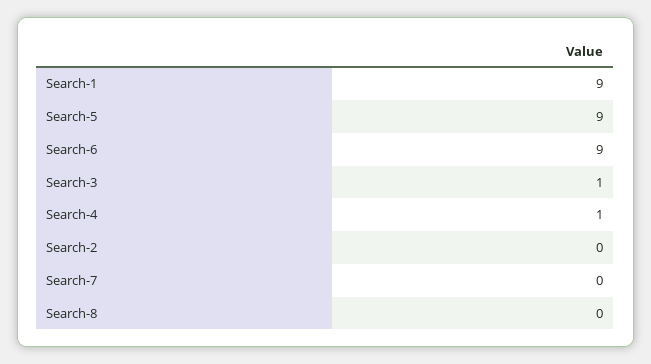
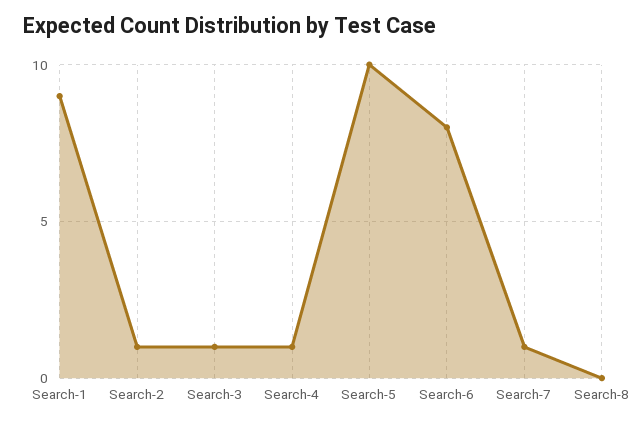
Search-5: 9 -> 10
Search-6: 9 -> 8
Search-2: 0 -> 1
Search-7: 0 -> 1

